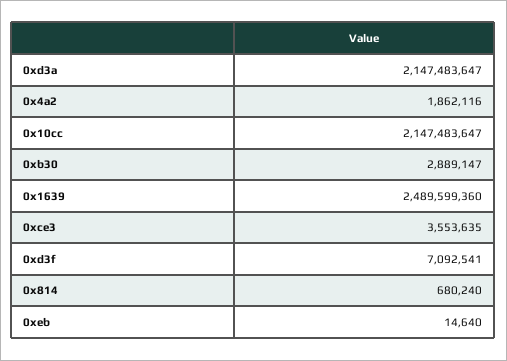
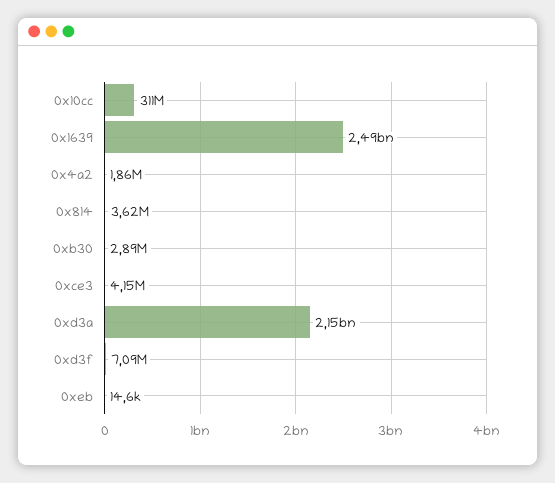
0x10cc: 2147483647 -> 311000000
0xce3: 3553635 -> 4150000
0x814: 680240 -> 3620000

